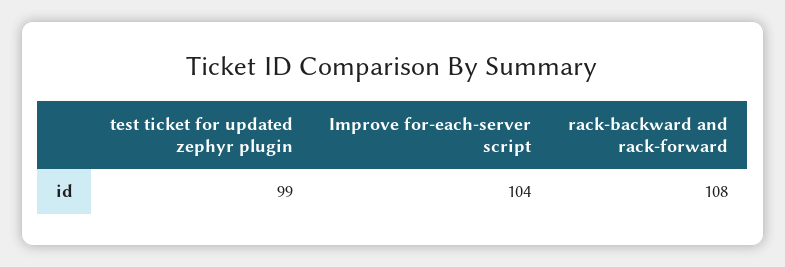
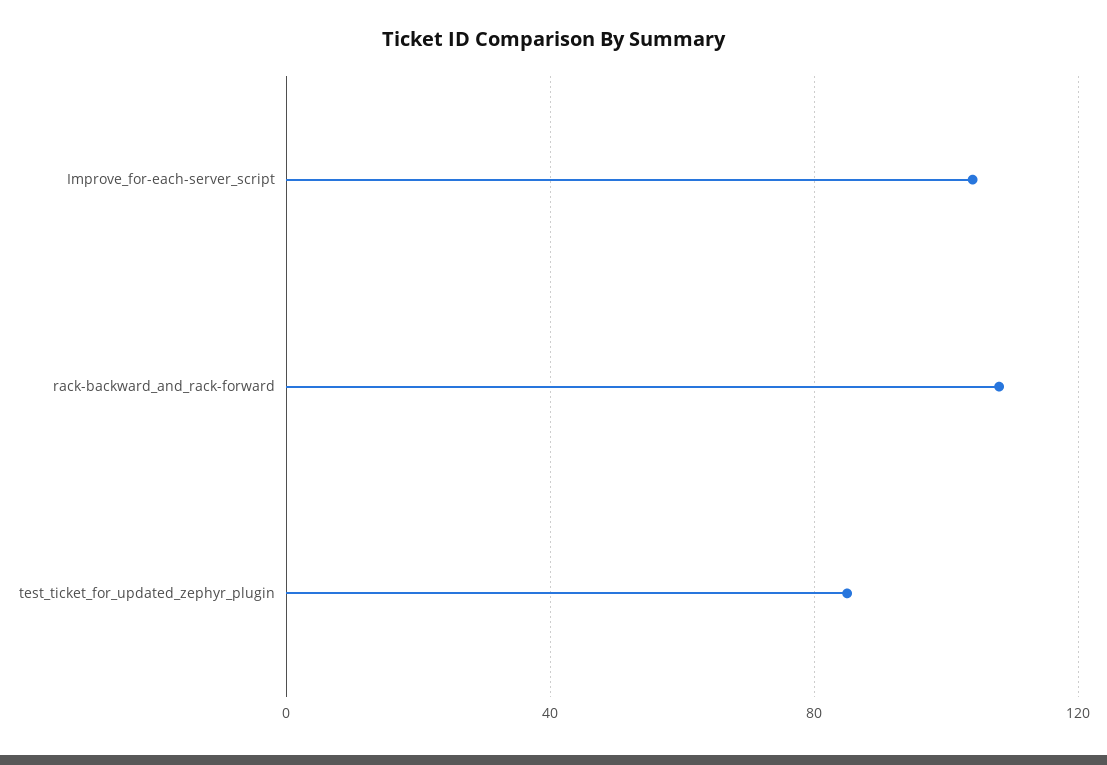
test ticket for updated zephyr plugin: 99 -> 85

